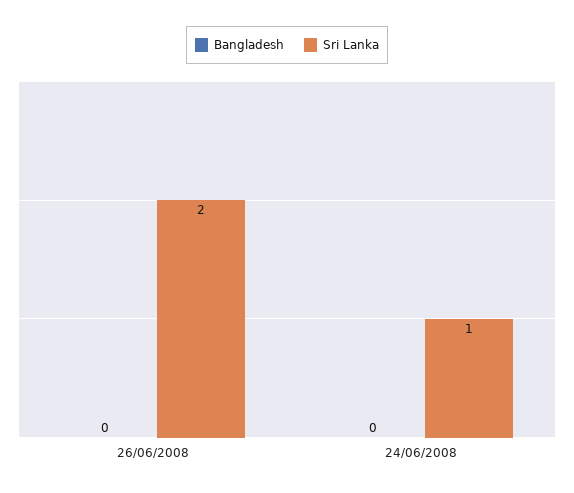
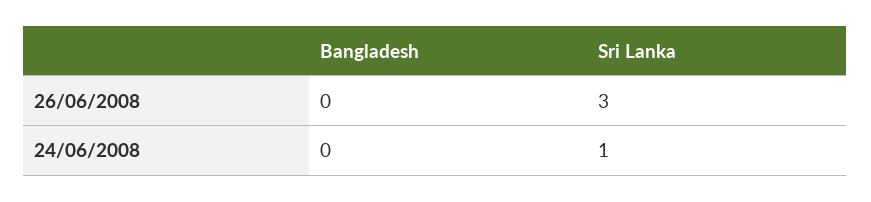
Sri Lanka, 26/06/2008: 2 -> 3

